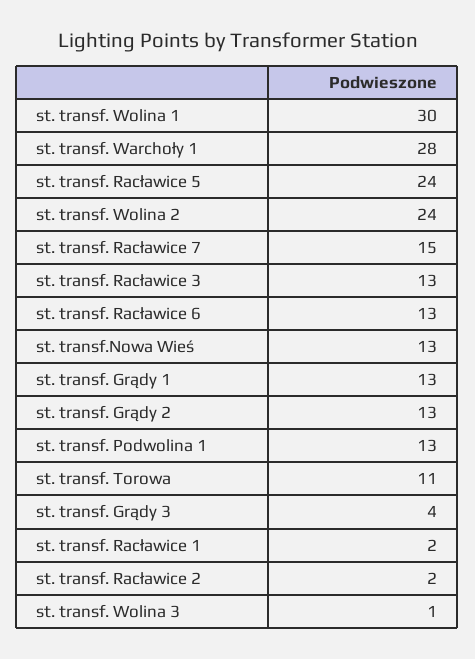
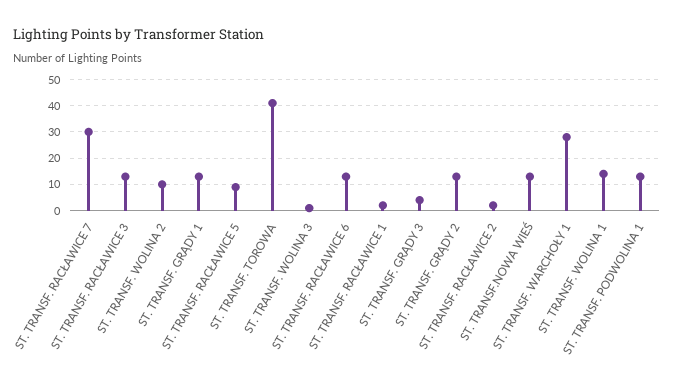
st. transf. Wolina 1: 30 -> 15
st. transf. Racławice 5: 24 -> 10
st. transf. Wolina 2: 24 -> 10
st. transf. Racławice 7: 15 -> 30
st. transf. Torowa: 11 -> 40

